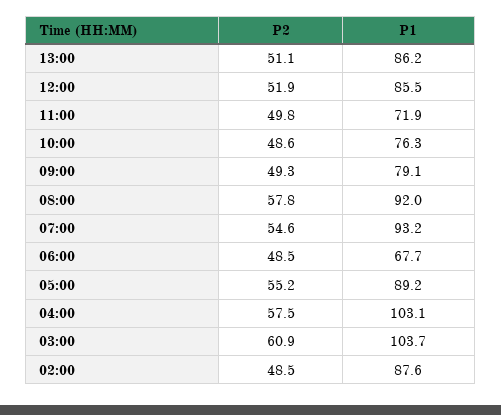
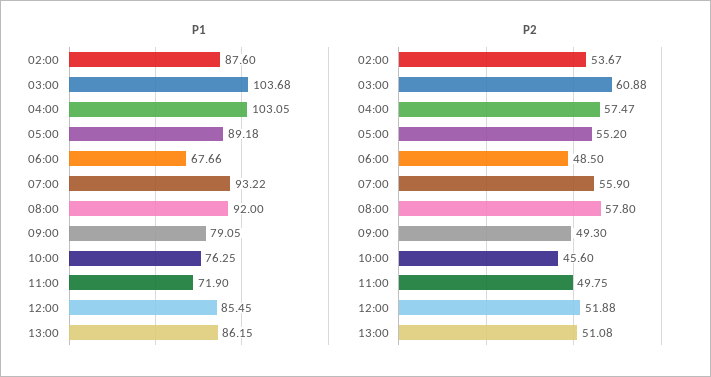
P2, 10:00: 48.6 -> 45.6
P2, 07:00: 54.6 -> 55.9
P2, 02:00: 48.5 -> 53.67

